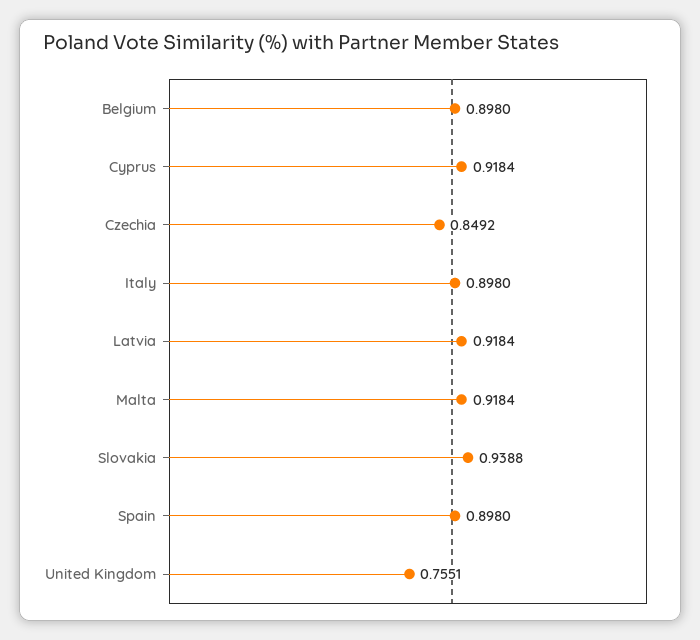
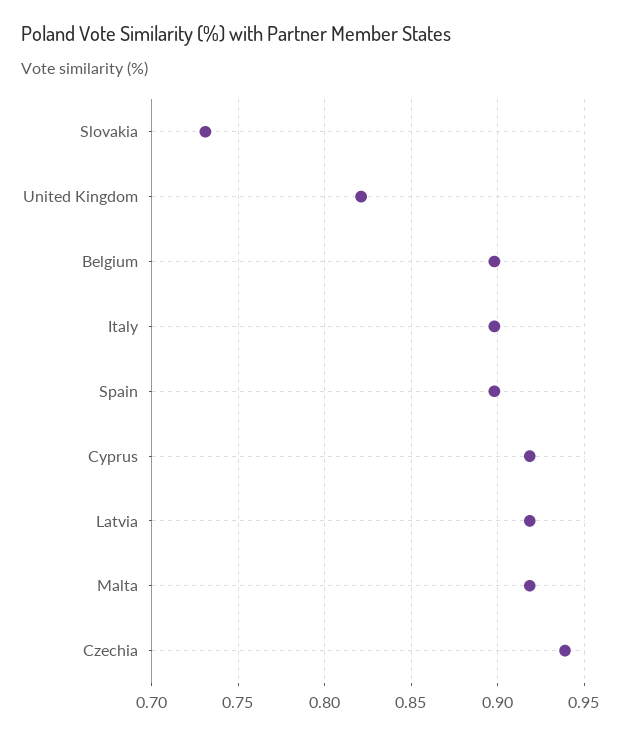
Czechia: 0.8492 -> 0.94
Slovakia: 0.9388 -> 0.73
United Kingdom: 0.7551 -> 0.82

